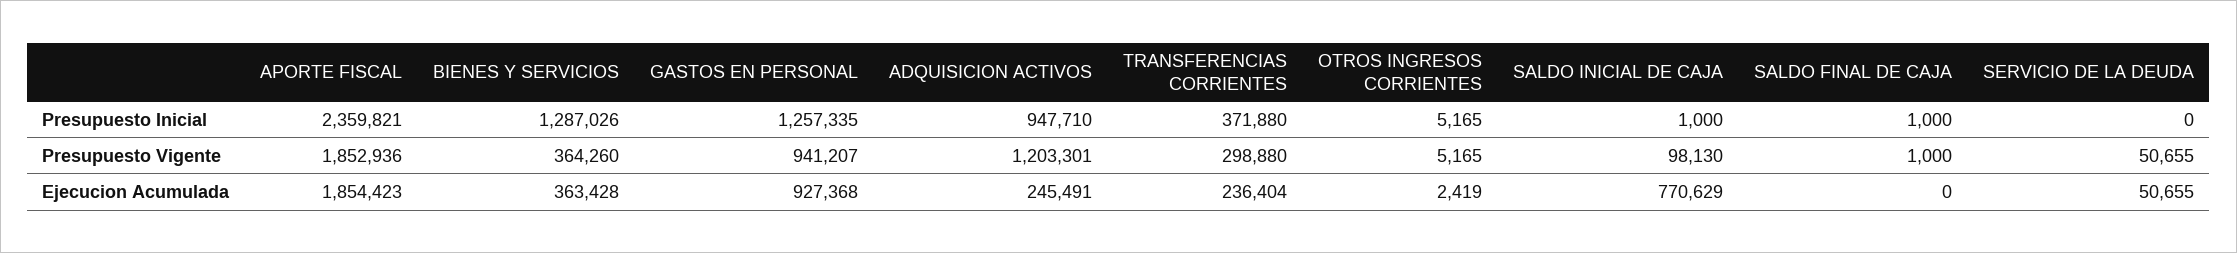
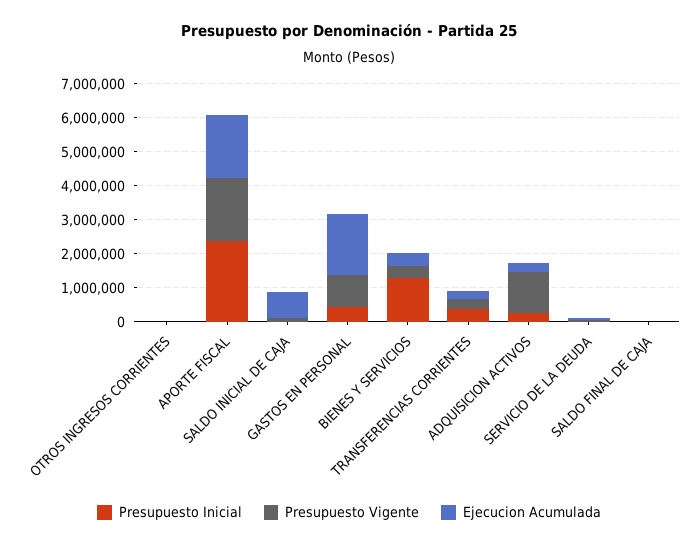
Presupuesto Inicial, GASTOS EN PERSONAL: 1257335 -> 500000
Presupuesto Inicial, ADQUISICION ACTIVOS: 947710 -> 250000
Ejecucion Acumulada, GASTOS EN PERSONAL: 927368 -> 1750000

